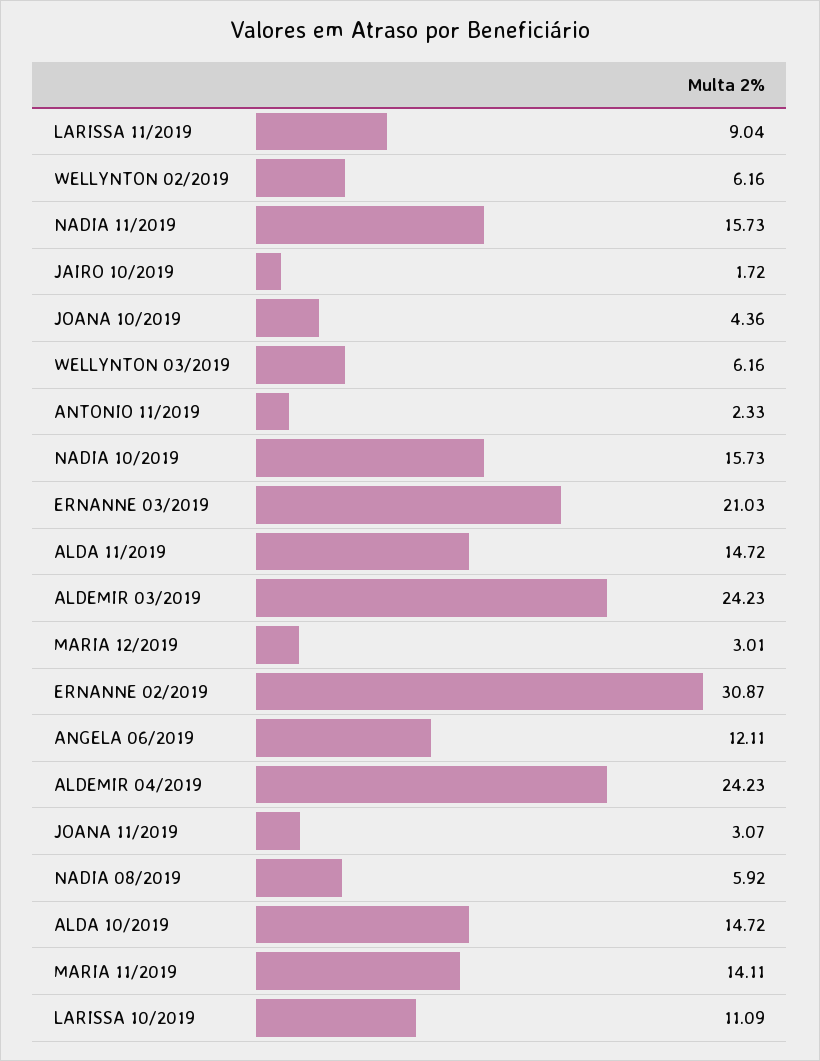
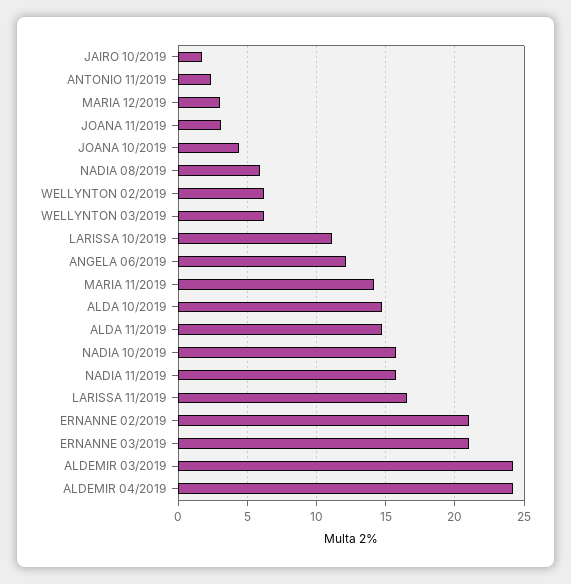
LARISSA 11/2019: 9.04 -> 16.5
ERNANNE 02/2019: 30.87 -> 21

